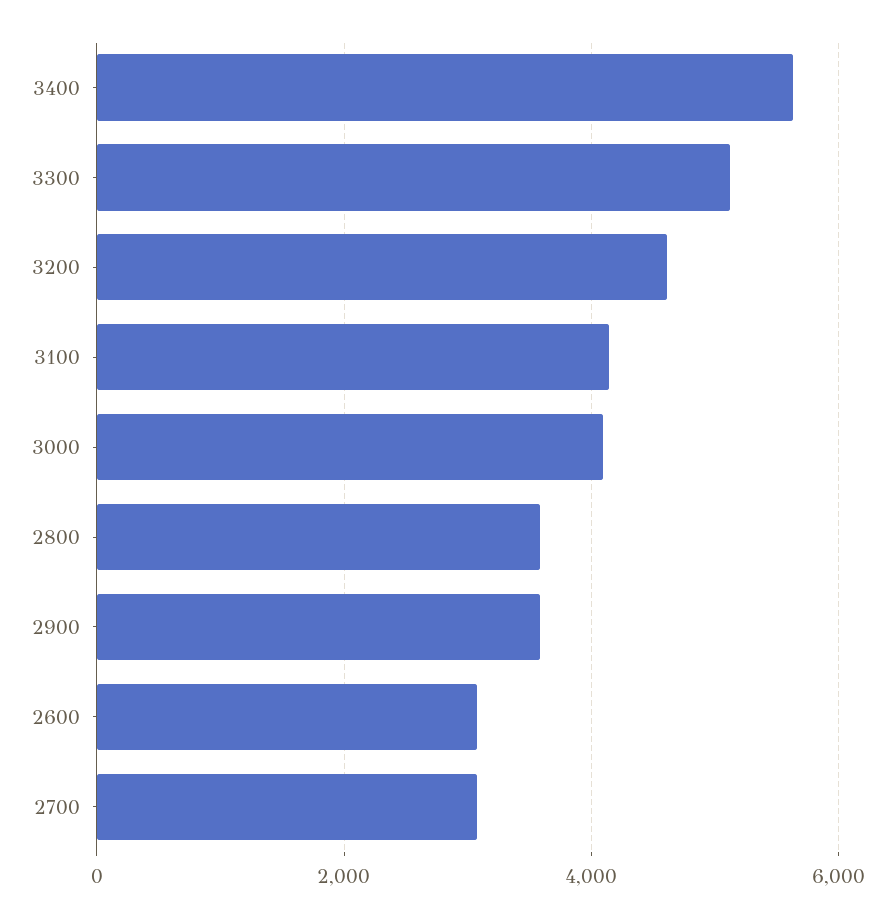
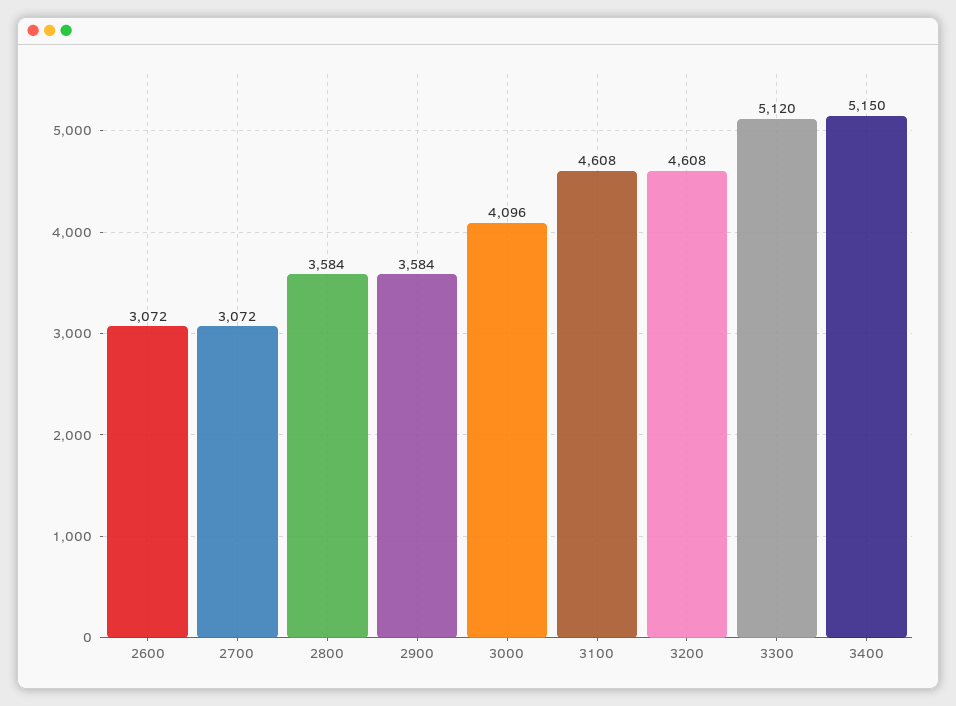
3400: 5600 -> 5150
3100: 4200 -> 4608

